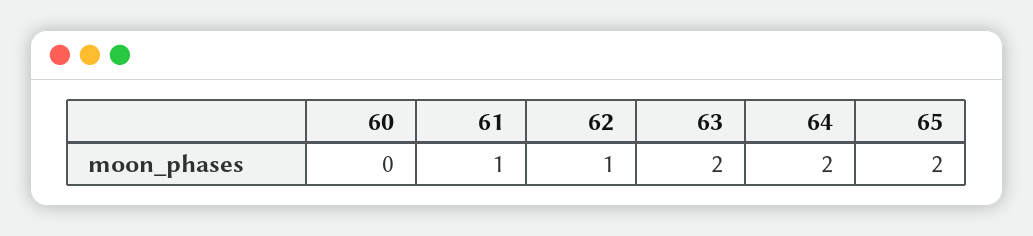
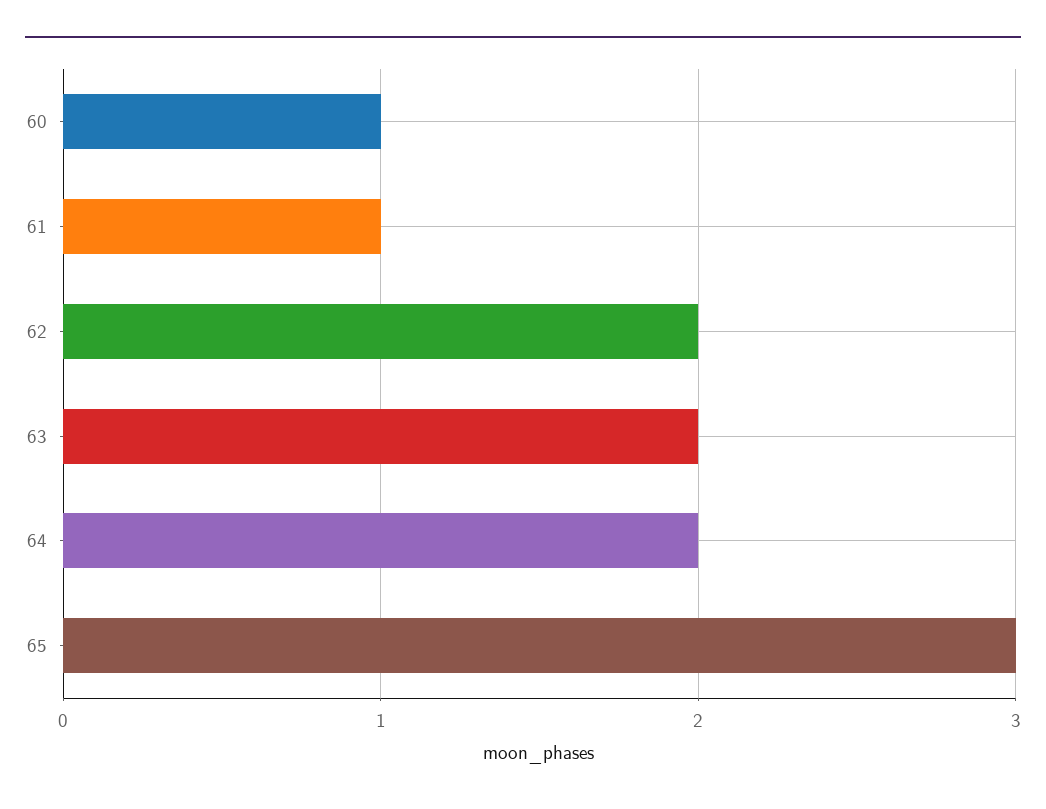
60: 0 -> 1
62: 1 -> 2
65: 2 -> 3

